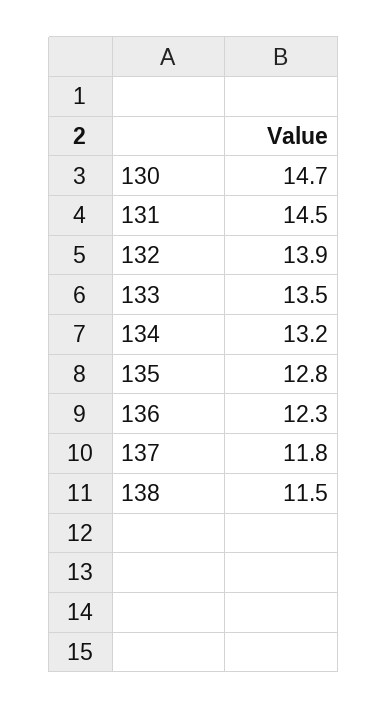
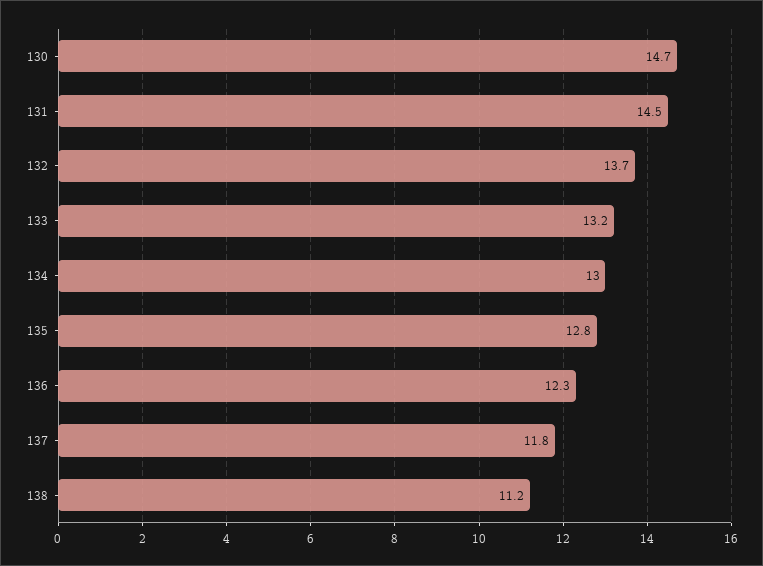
132: 13.9 -> 13.7
133: 13.5 -> 13.2
134: 13.2 -> 13
138: 11.5 -> 11.2

